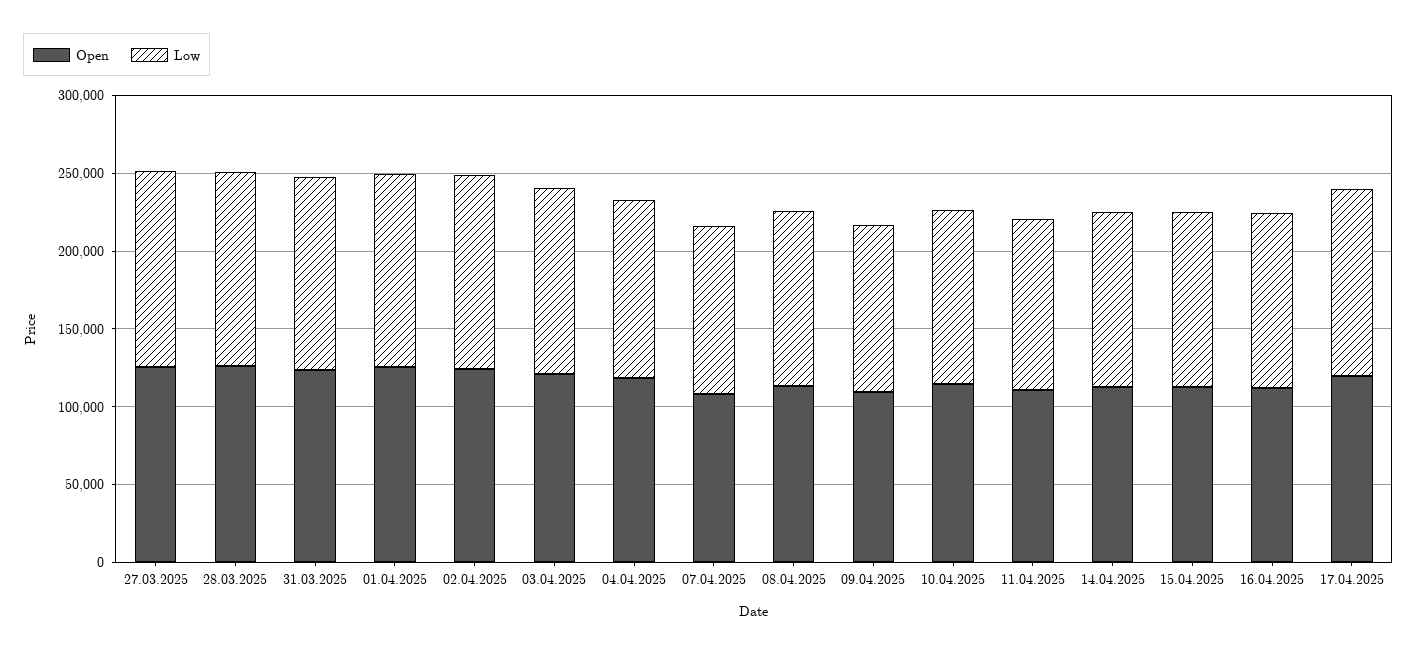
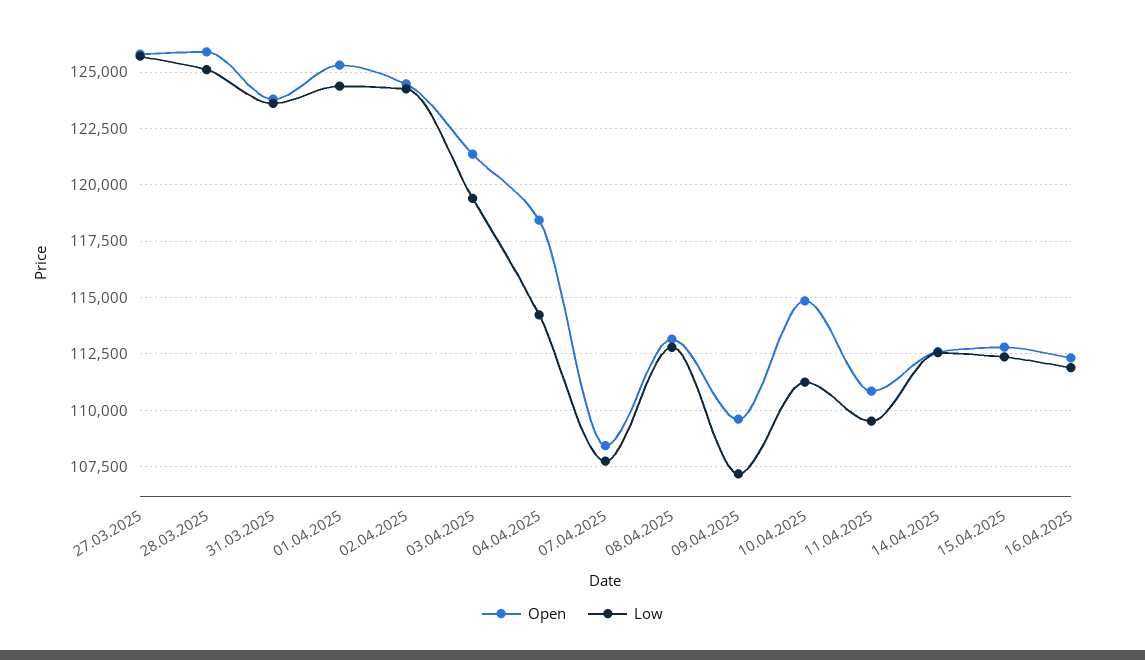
Open, 17.04.2025: 120000 -> none
Low, 17.04.2025: 120000 -> none

